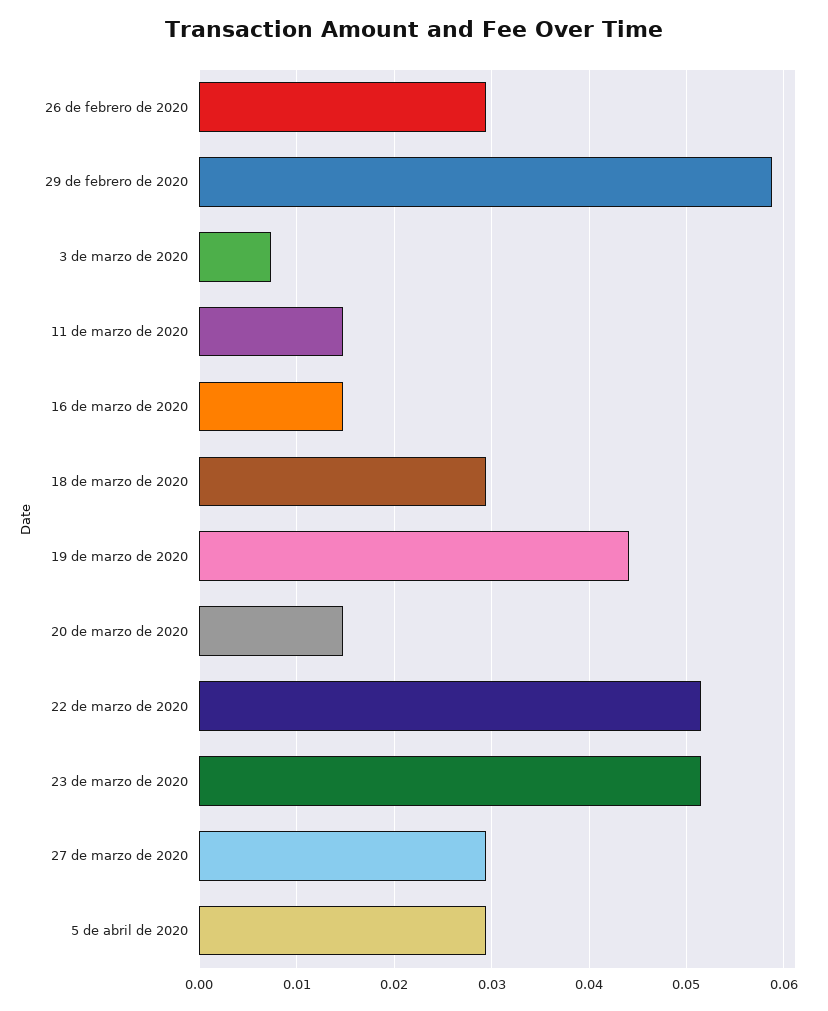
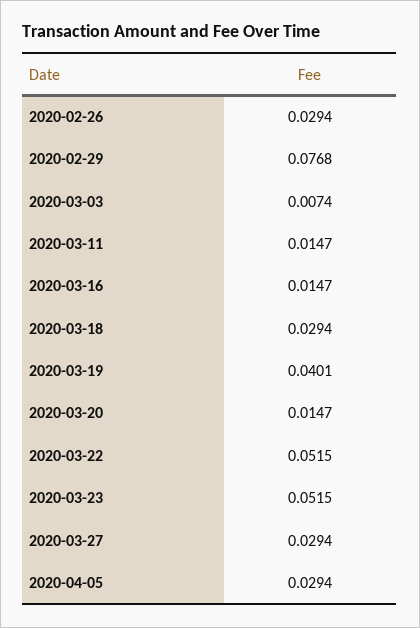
29 de febrero de 2020: 0.059 -> 0.0768
19 de marzo de 2020: 0.044 -> 0.0401

